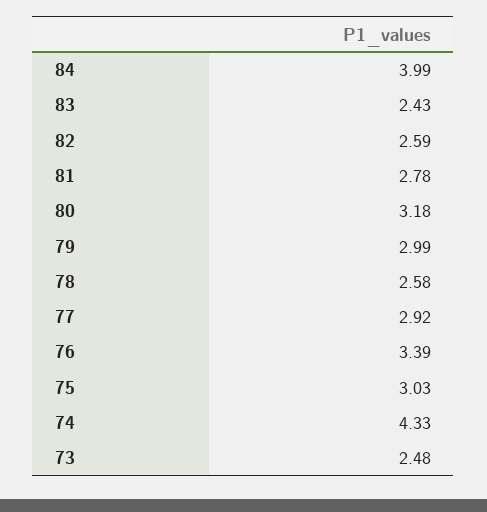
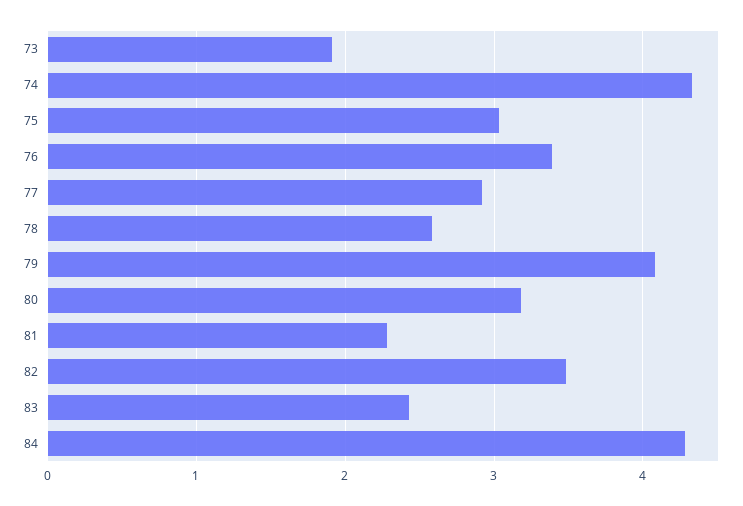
84: 3.99 -> 4.3
82: 2.59 -> 3.5
81: 2.78 -> 2.3
79: 2.99 -> 4.1
73: 2.48 -> 1.9

